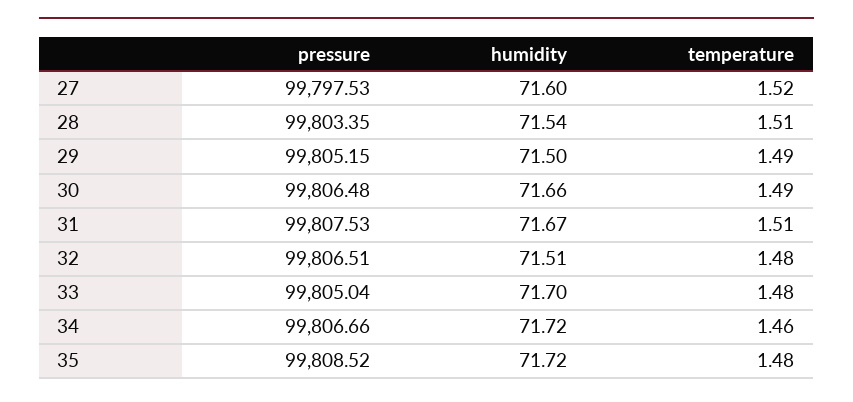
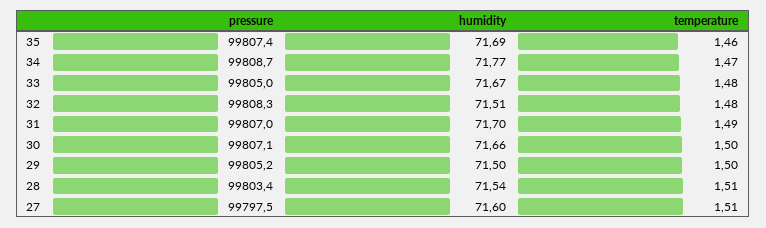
temperature, 27: 1.52 -> 1.51
temperature, 29: 1.49 -> 1.5
pressure, 30: 99806.48 -> 99807.1
temperature, 30: 1.49 -> 1.5
pressure, 31: 99807.53 -> 99807
humidity, 31: 71.67 -> 71.7
temperature, 31: 1.51 -> 1.49
pressure, 32: 99806.51 -> 99808.3
humidity, 33: 71.7 -> 71.67
pressure, 34: 99806.66 -> 99808.7
humidity, 34: 71.72 -> 71.77
temperature, 34: 1.46 -> 1.47
pressure, 35: 99808.52 -> 99807.4
humidity, 35: 71.72 -> 71.69
temperature, 35: 1.48 -> 1.46

